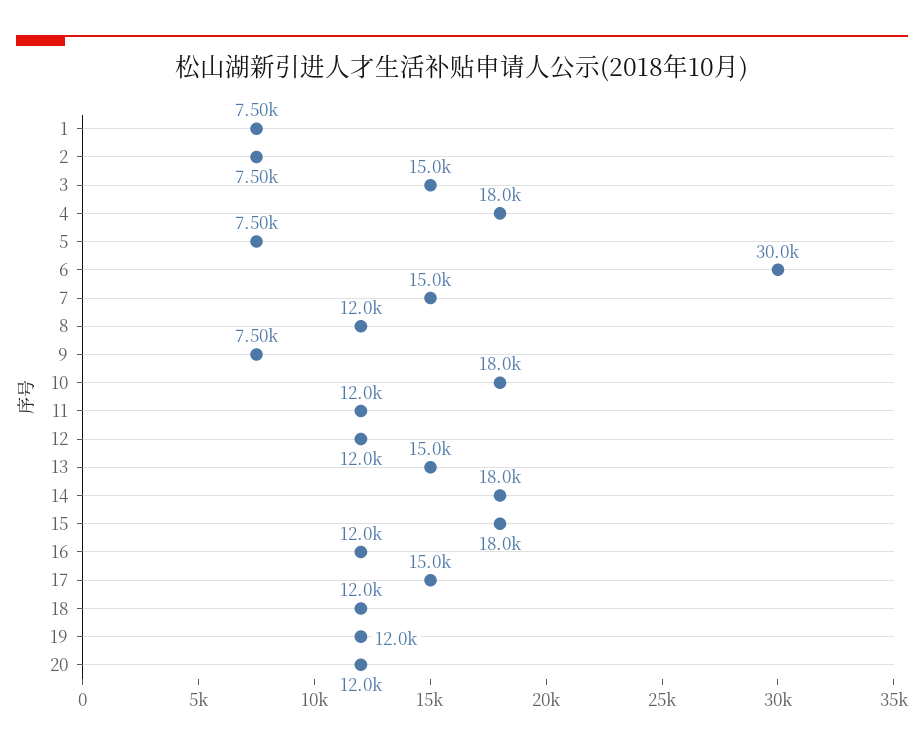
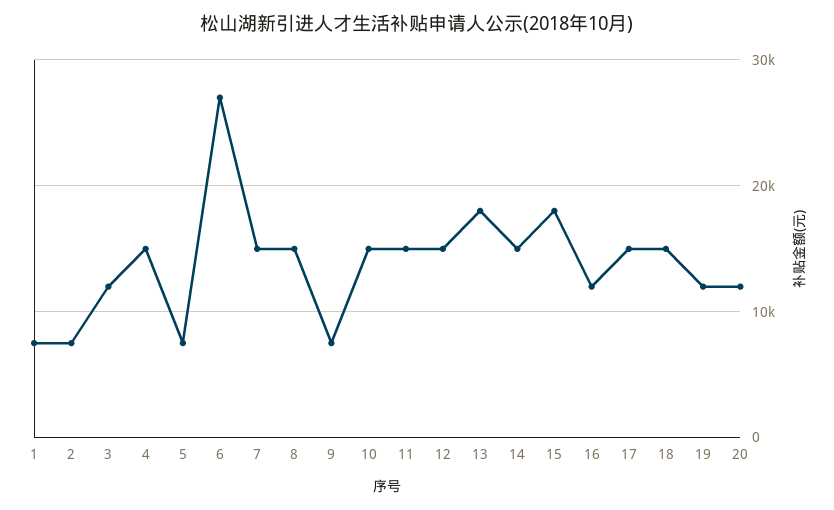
3: 15000 -> 12000
4: 18000 -> 15000
6: 30000 -> 27000
8: 12000 -> 15000
10: 18000 -> 15000
11: 12000 -> 15000
12: 12000 -> 15000
13: 15000 -> 18000
14: 18000 -> 15000
18: 12000 -> 15000

